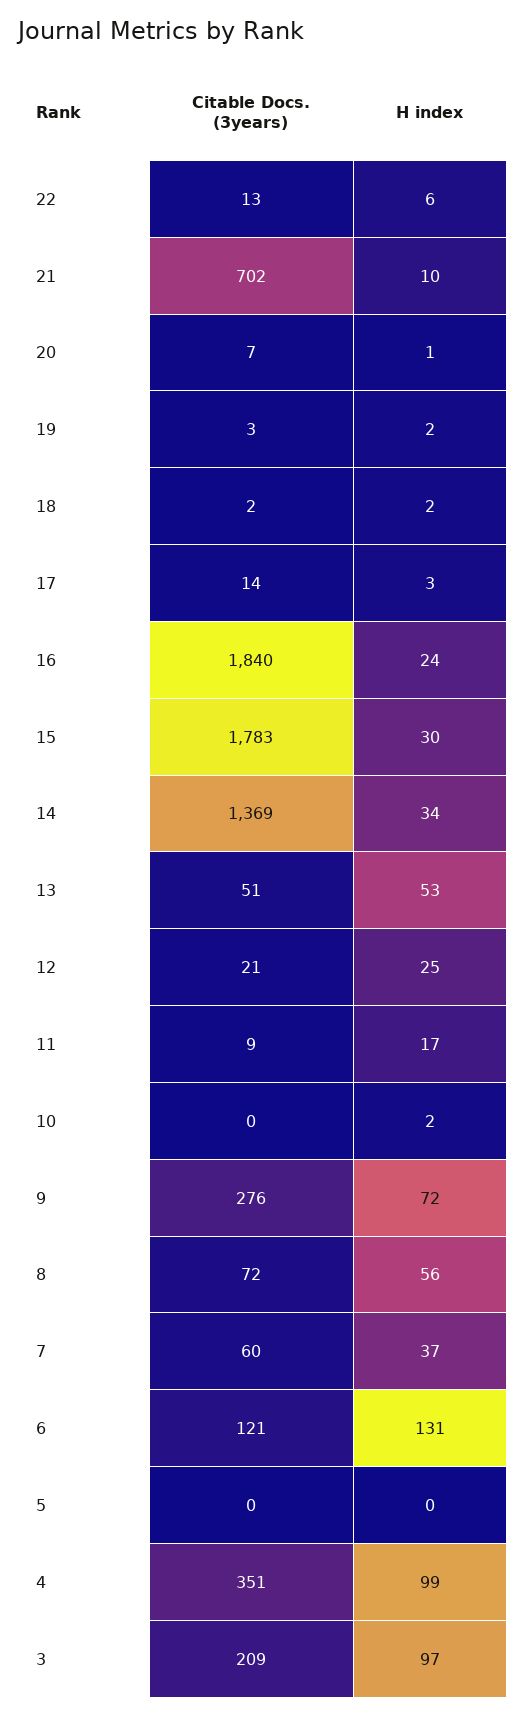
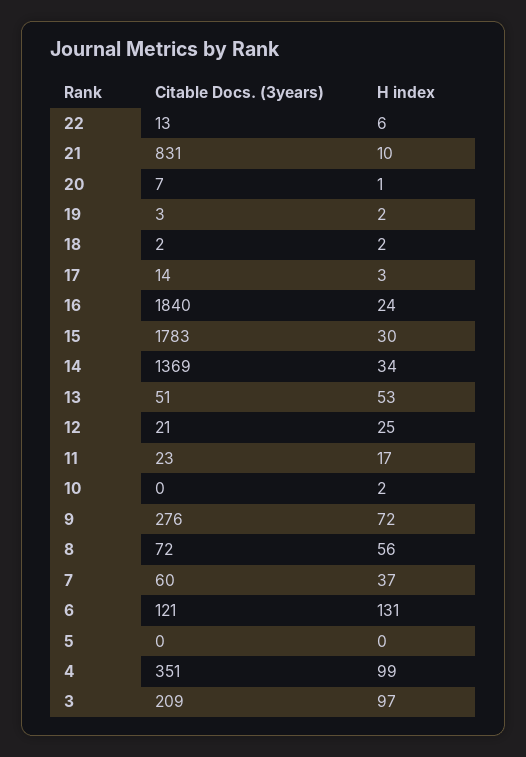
Citable Docs. (3years), 21: 702 -> 831
Citable Docs. (3years), 11: 9 -> 23

